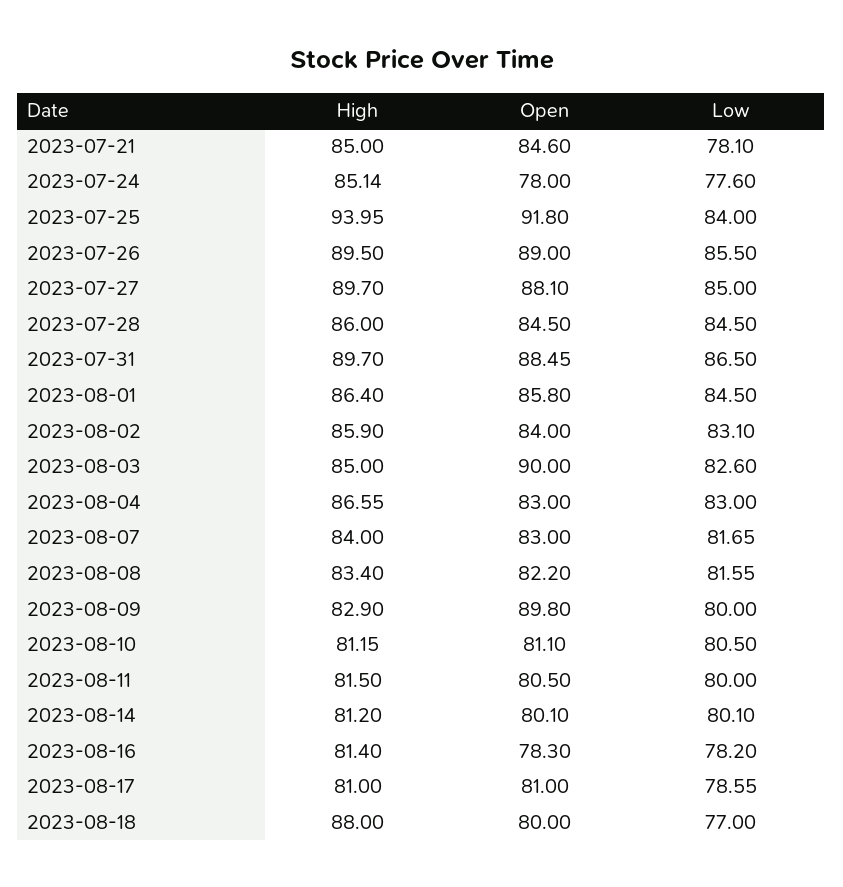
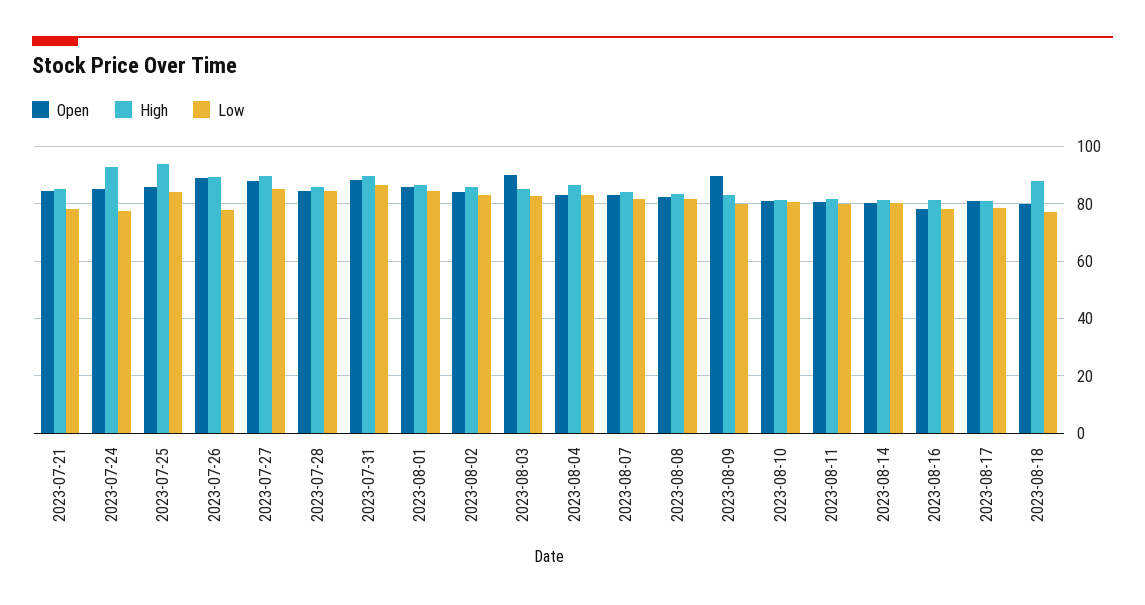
High, 2023-07-24: 85.14 -> 92.5
Open, 2023-07-24: 78 -> 85
Open, 2023-07-25: 91.8 -> 85
Low, 2023-07-26: 85.5 -> 77.5

